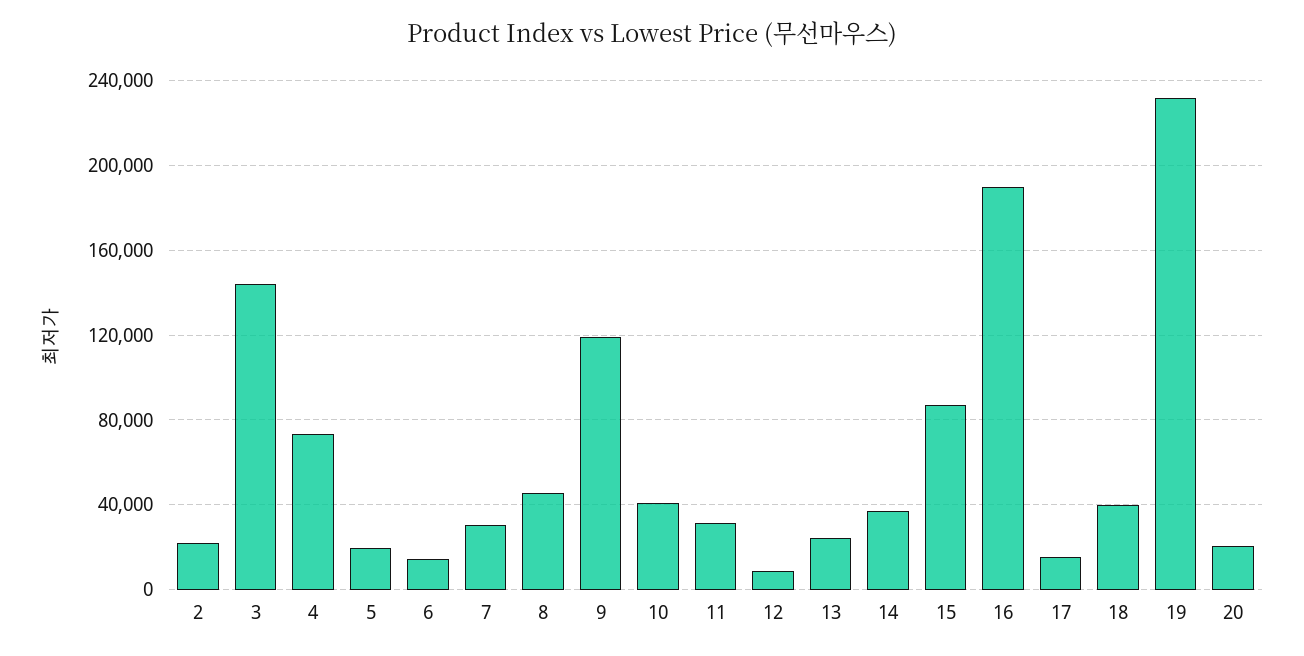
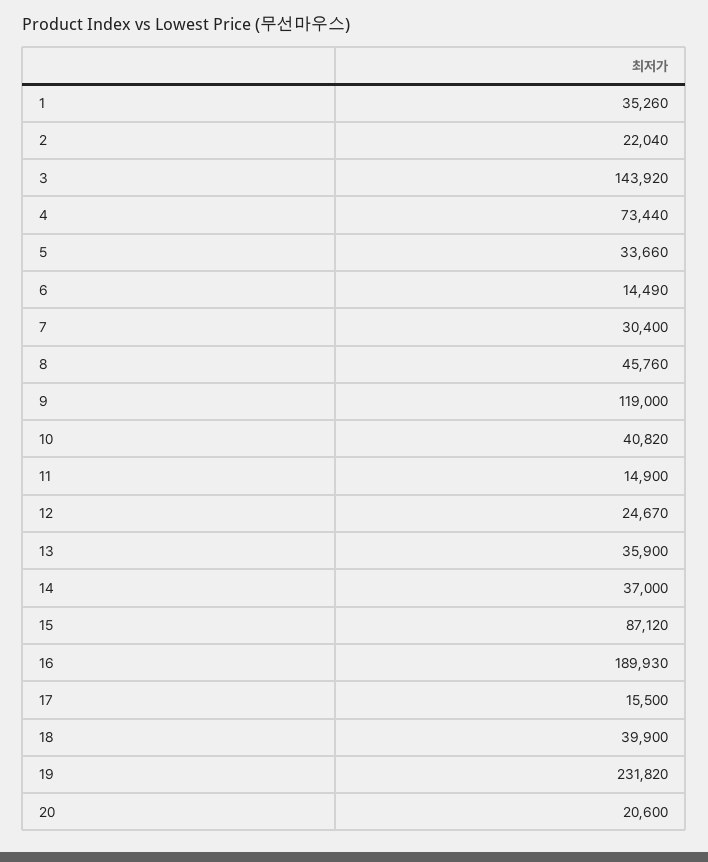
5: 20000 -> 33660
11: 30000 -> 14900
12: 10000 -> 24670
13: 25000 -> 35900
1: none -> 35260

